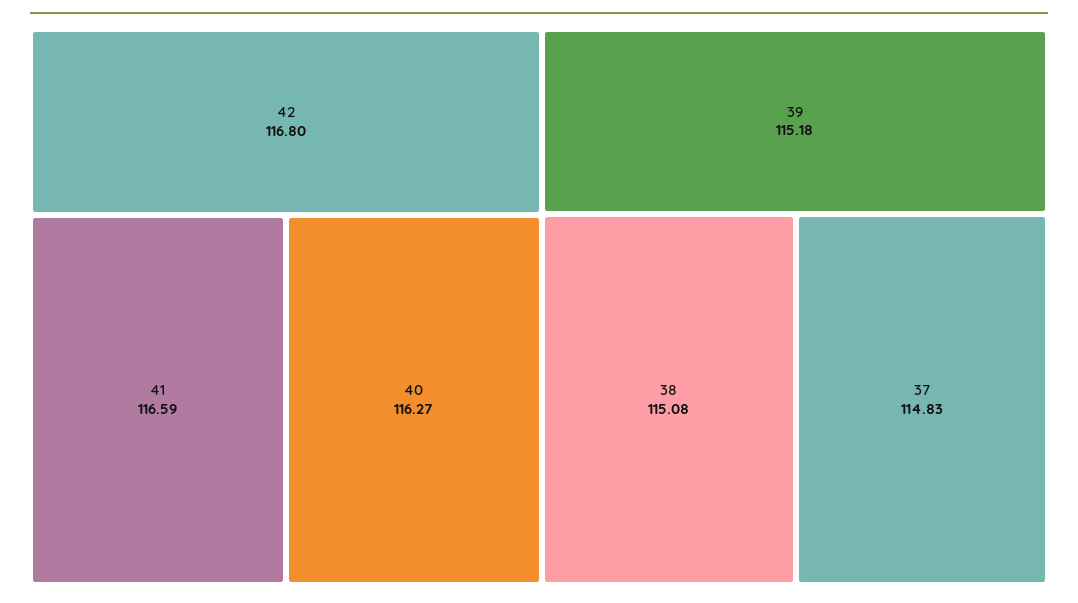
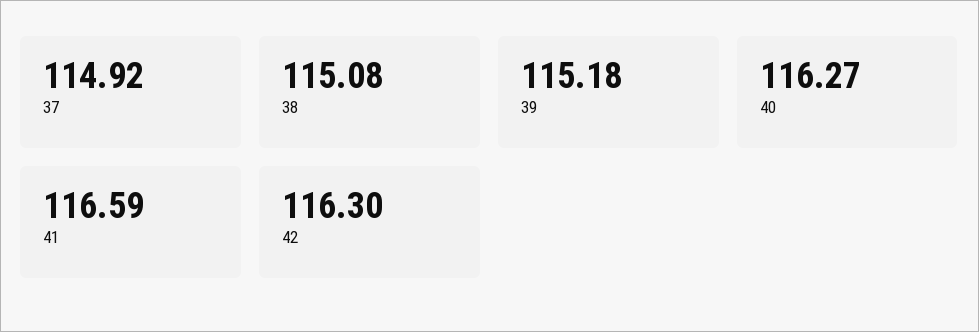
42: 116.8 -> 116.3
37: 114.83 -> 114.92

